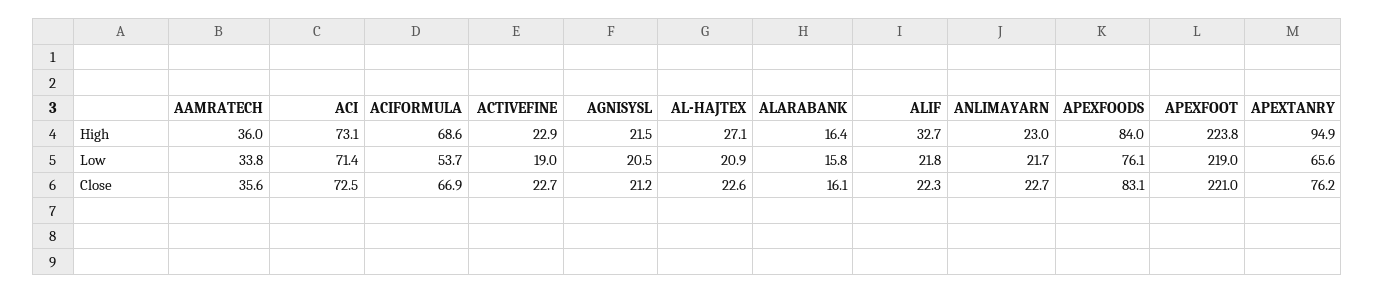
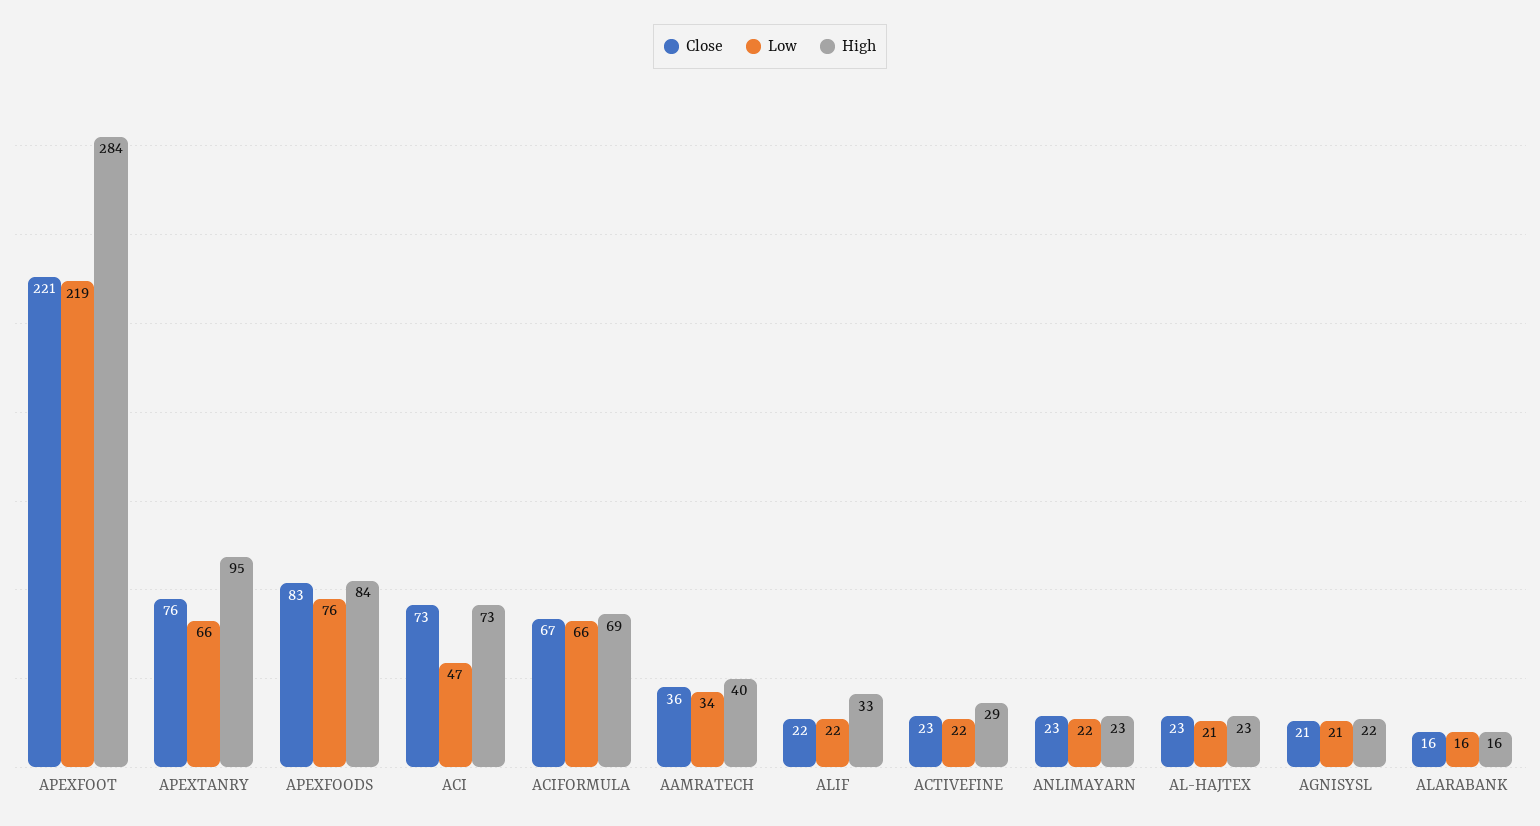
High, AAMRATECH: 36 -> 40
High, ACTIVEFINE: 22.9 -> 29
High, AL-HAJTEX: 27.1 -> 23
High, APEXFOOT: 223.8 -> 284
Low, ACI: 71.4 -> 47
Low, ACIFORMULA: 53.7 -> 66
Low, ACTIVEFINE: 19 -> 22

